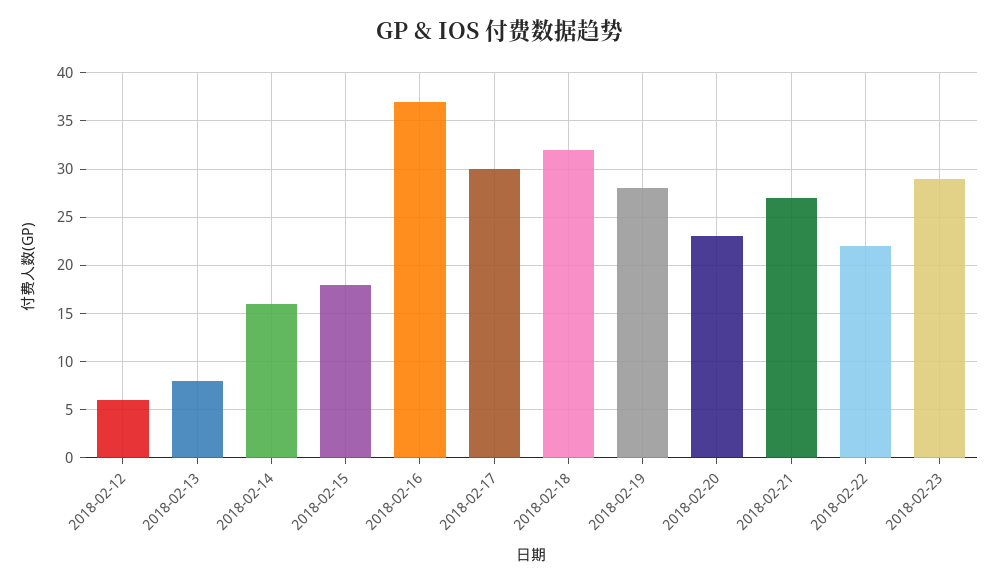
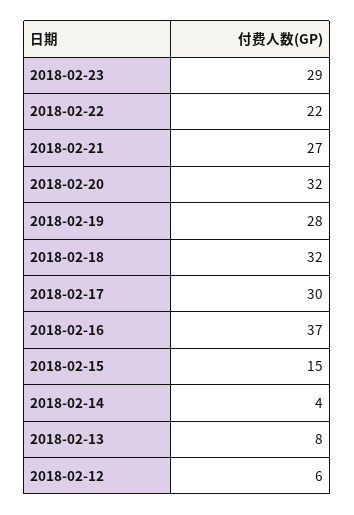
2018-02-14: 16 -> 4
2018-02-15: 18 -> 15
2018-02-20: 23 -> 32

